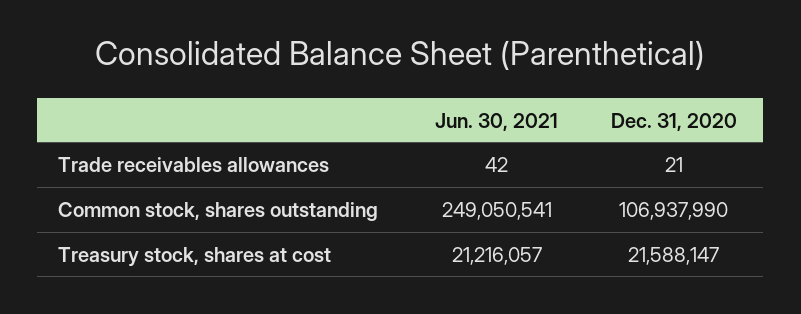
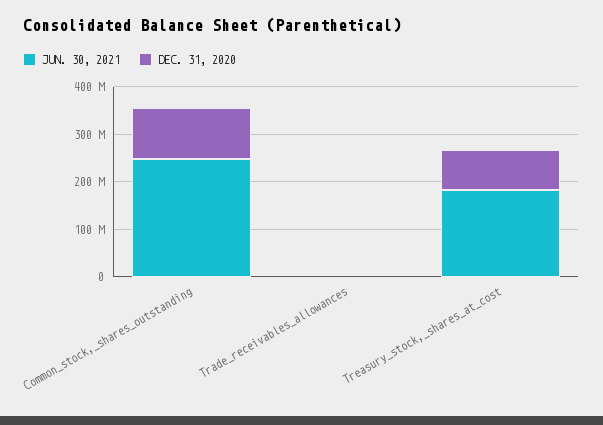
Jun. 30, 2021, Treasury stock, shares at cost: 21216057 -> 180000000
Dec. 31, 2020, Treasury stock, shares at cost: 21588147 -> 80000000

